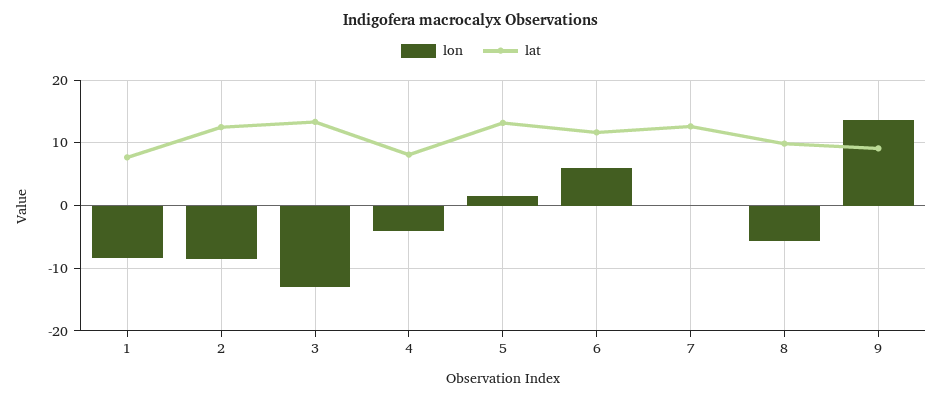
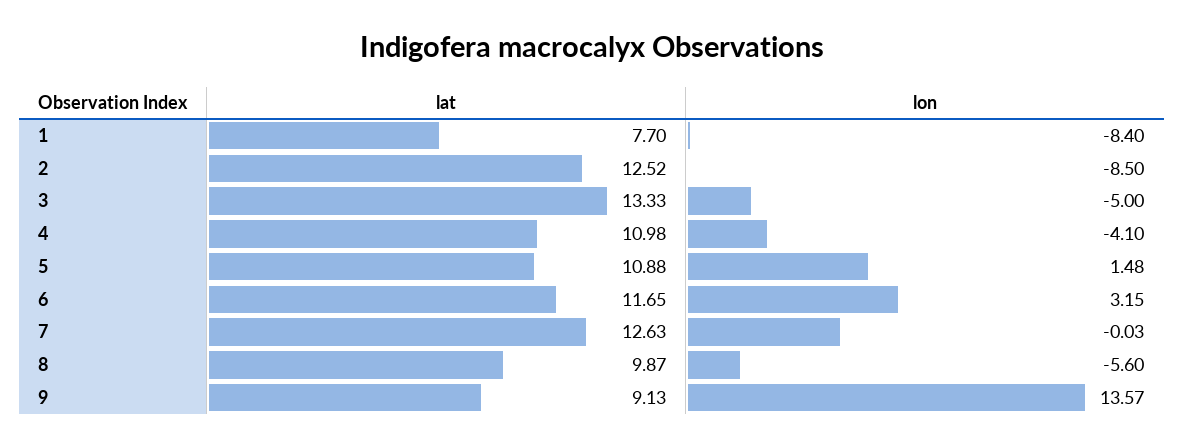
lon, 3: -13 -> -5
lat, 4: 8 -> 10.98
lat, 5: 13 -> 10.88
lon, 6: 6 -> 3.15

